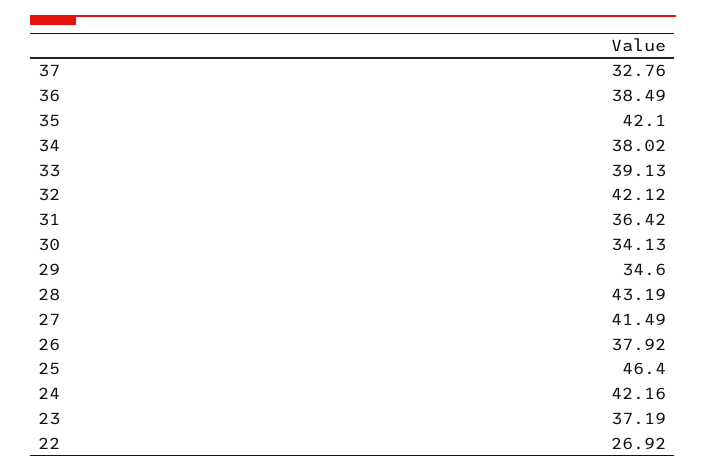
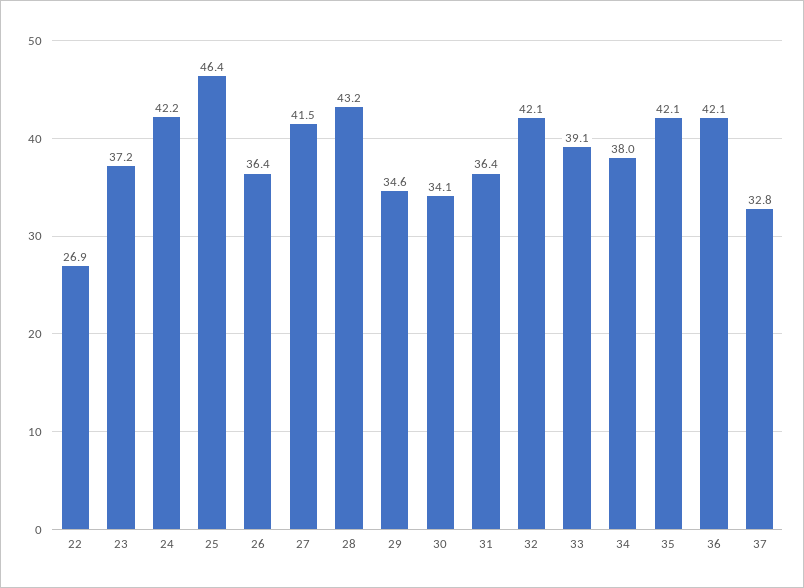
36: 38.49 -> 42.1
26: 37.92 -> 36.4

